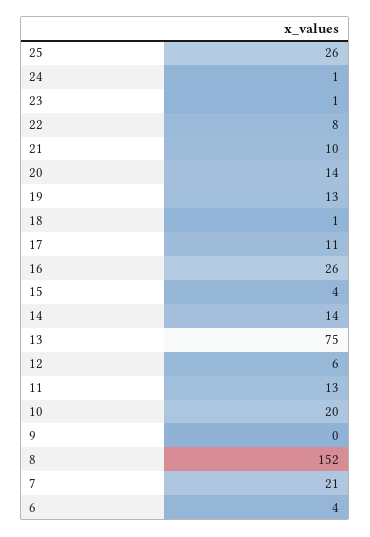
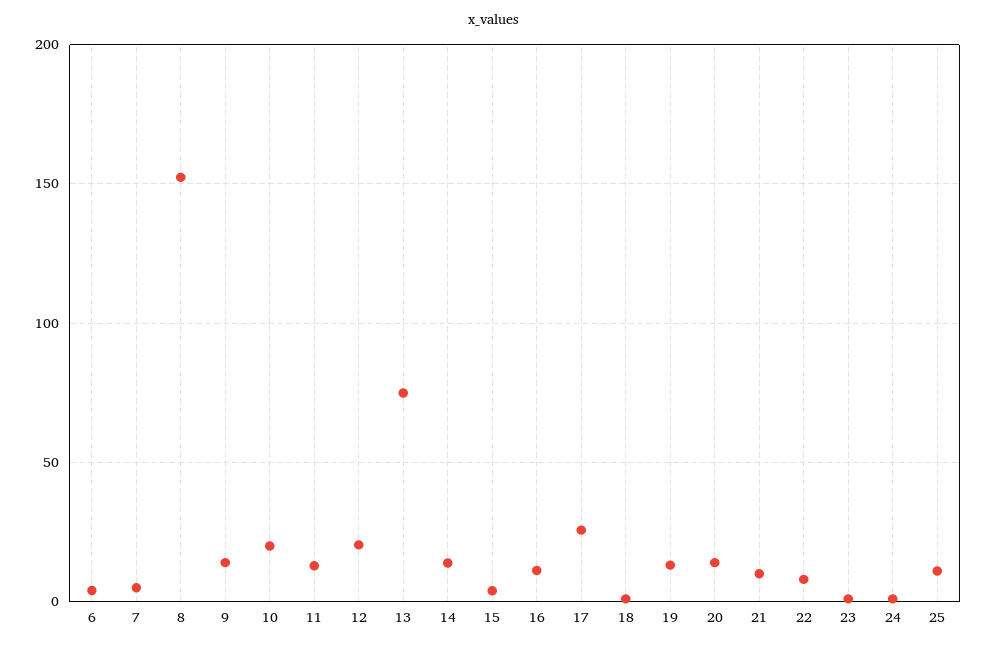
25: 26 -> 10
17: 11 -> 25
16: 26 -> 10
12: 6 -> 20
9: 0 -> 15
7: 21 -> 5

